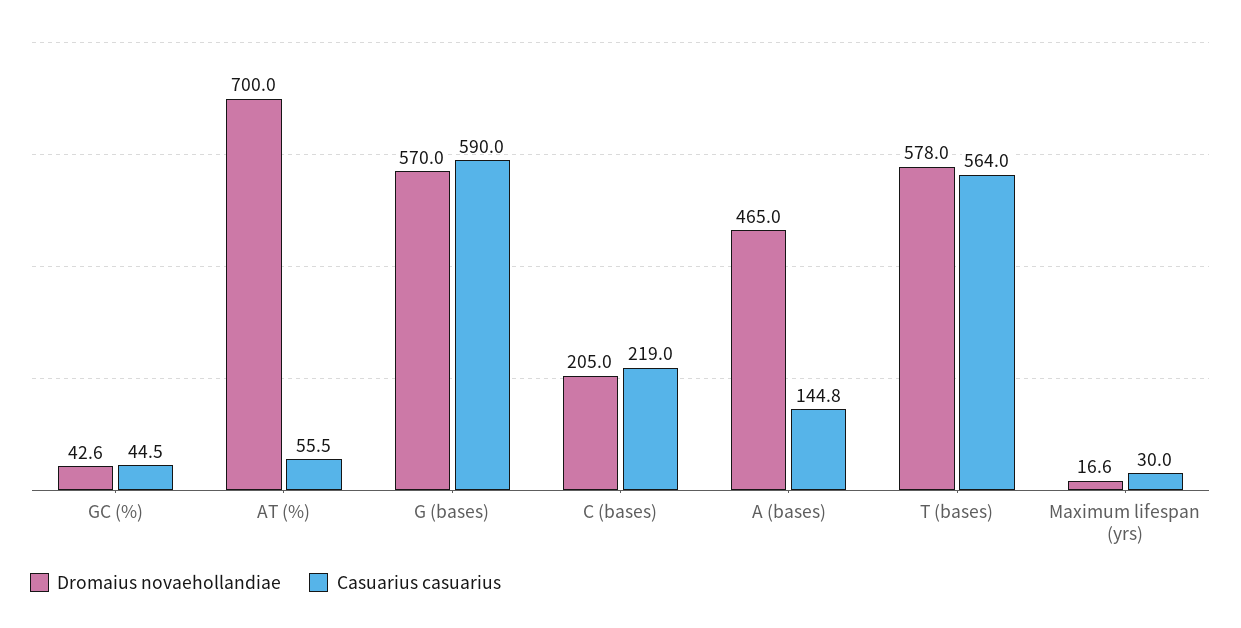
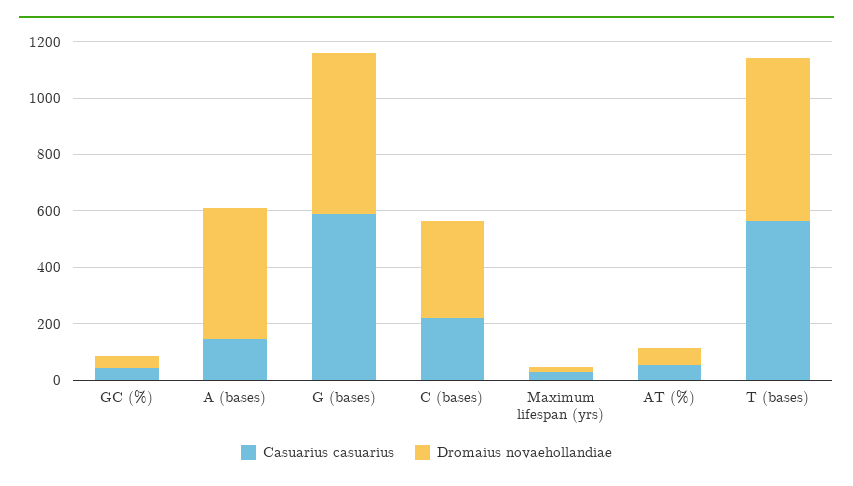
Dromaius novaehollandiae, AT (%): 700 -> 50
Dromaius novaehollandiae, C (bases): 205 -> 350

